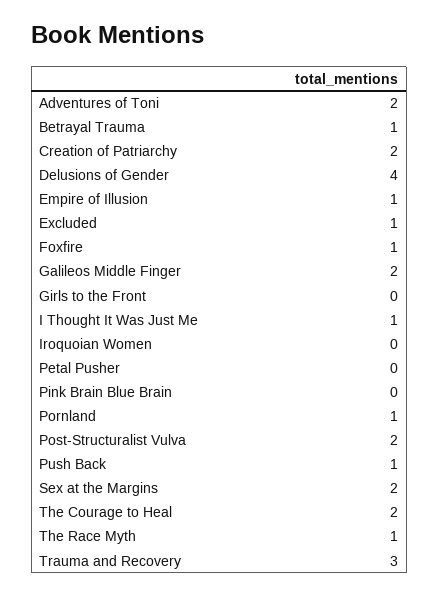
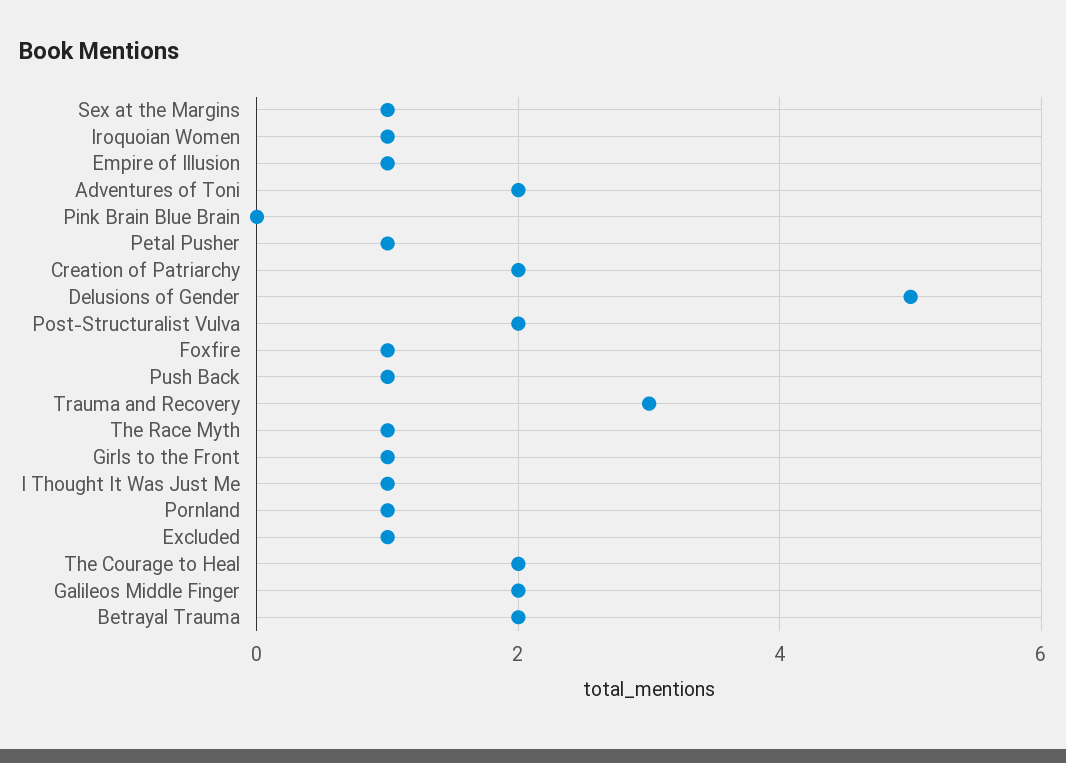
Betrayal Trauma: 1 -> 2
Delusions of Gender: 4 -> 5
Girls to the Front: 0 -> 1
Iroquoian Women: 0 -> 1
Petal Pusher: 0 -> 1
Sex at the Margins: 2 -> 1

